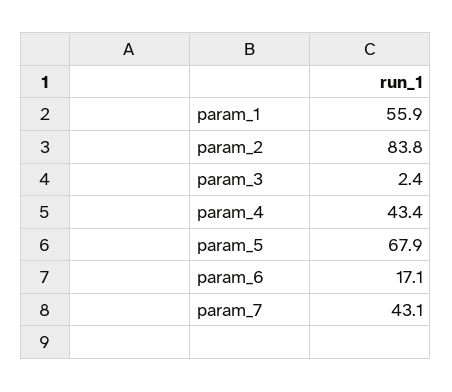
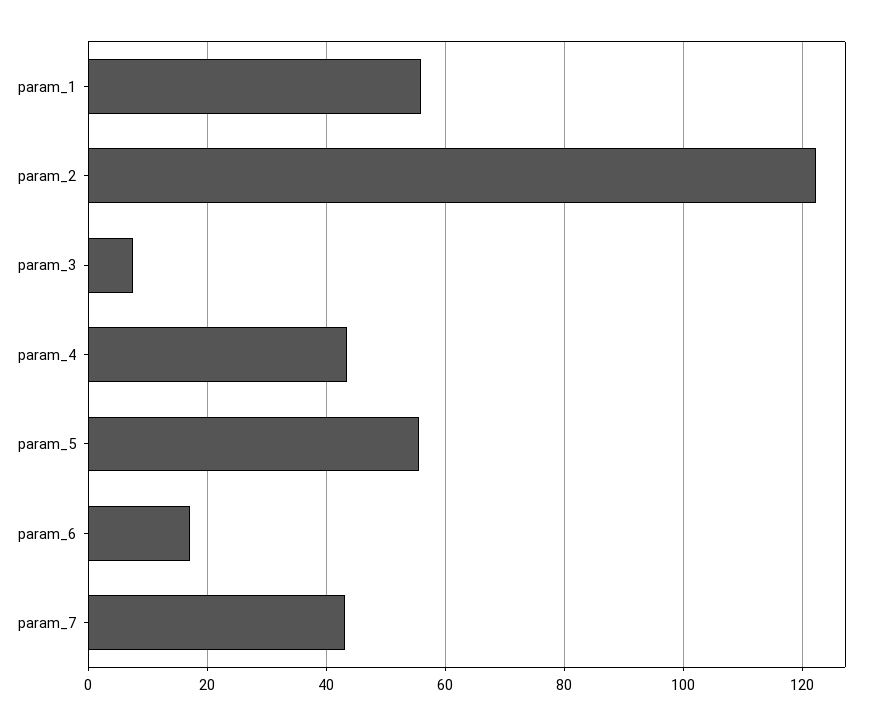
param_2: 83.8 -> 122
param_3: 2.4 -> 8
param_5: 67.9 -> 56

